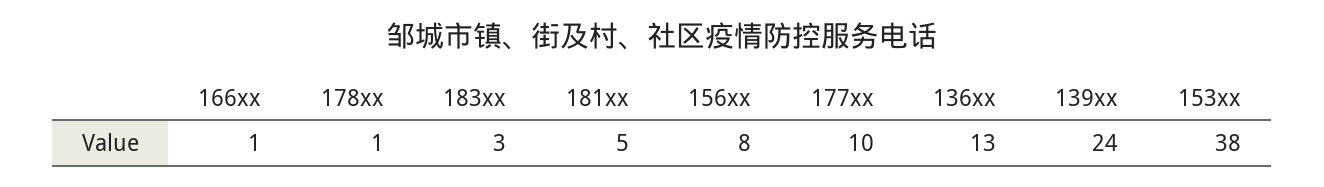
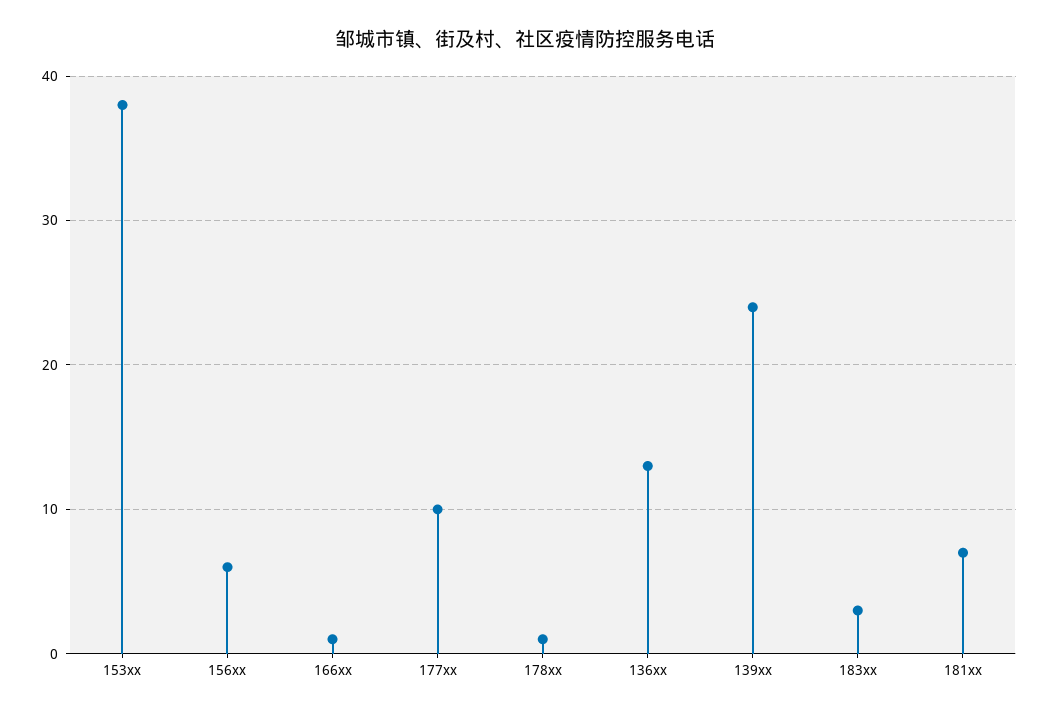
181xx: 5 -> 7
156xx: 8 -> 6

